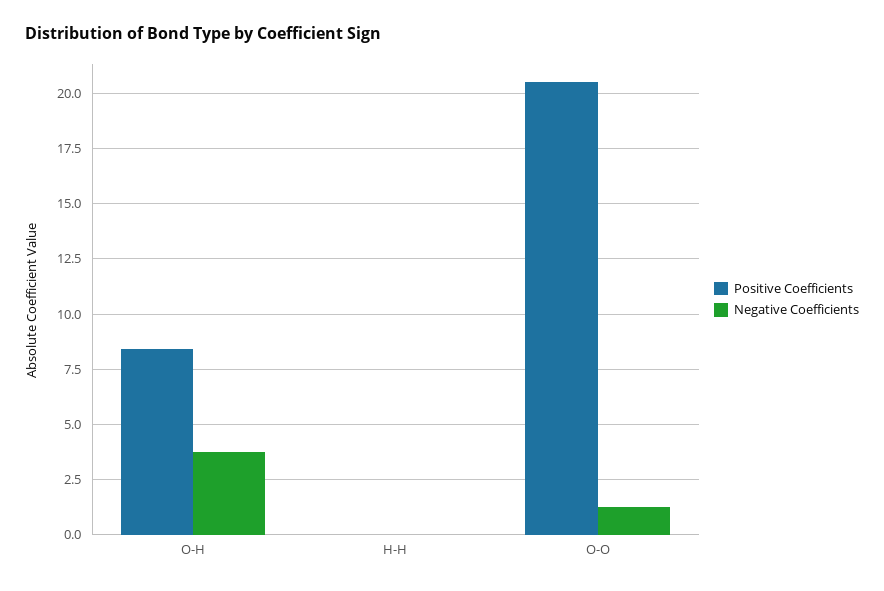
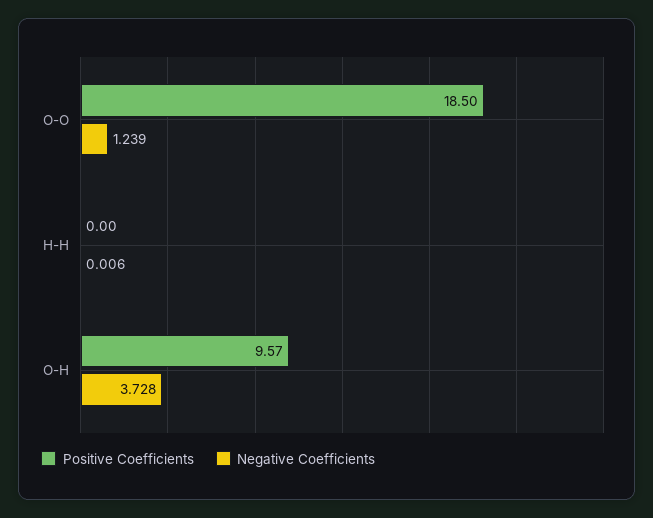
Positive Coefficients, O-H: 8.5 -> 9.57
Positive Coefficients, O-O: 20.5 -> 18.5

